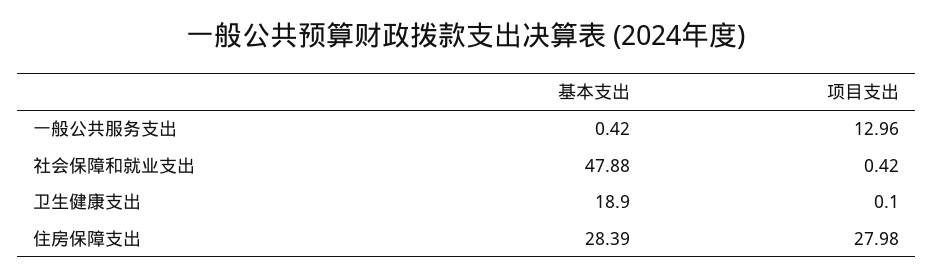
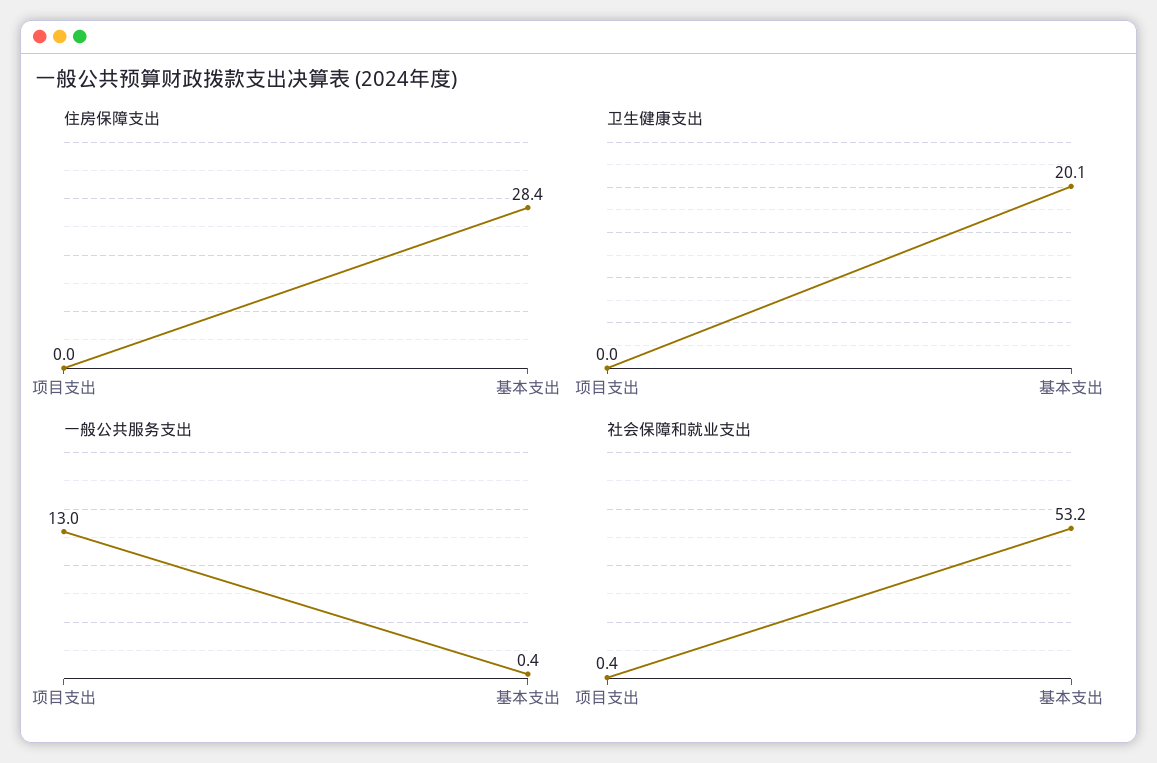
社会保障和就业支出, 基本支出: 47.88 -> 53.2
卫生健康支出, 基本支出: 18.9 -> 20.1
卫生健康支出, 项目支出: 0.1 -> 0
住房保障支出, 项目支出: 27.98 -> 0

